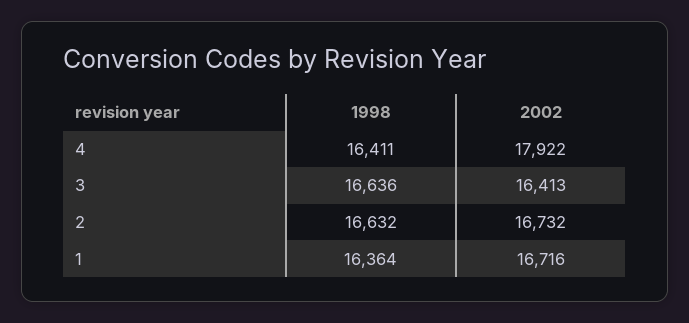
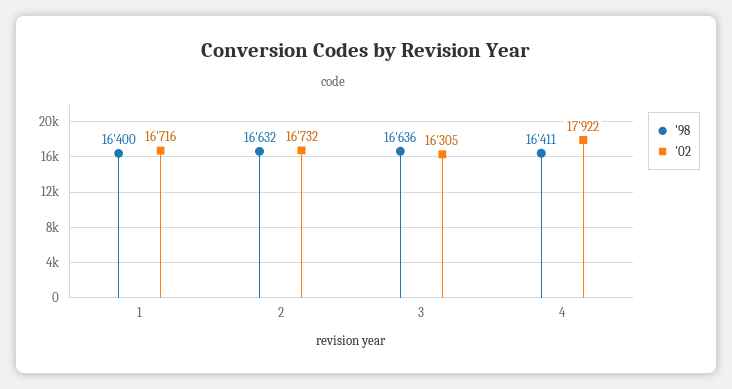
2002, 3: 16413 -> 16305
1998, 1: 16364 -> 16400

